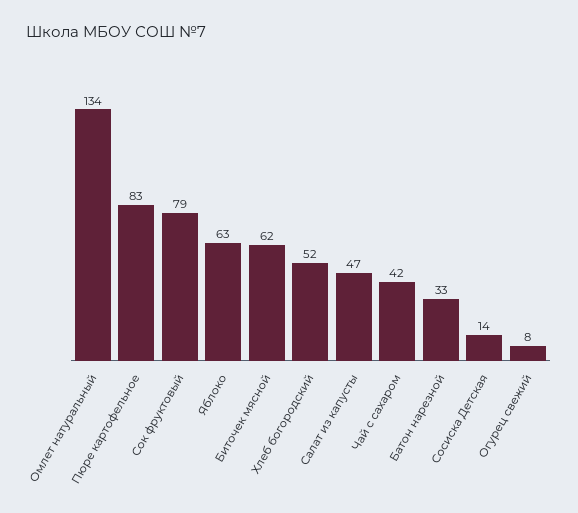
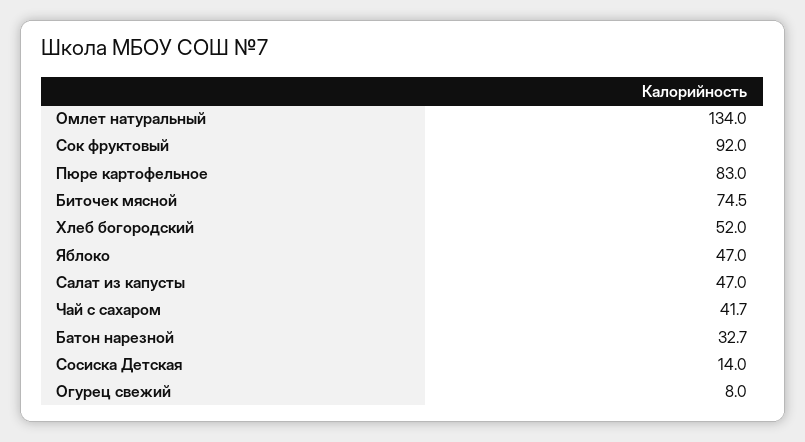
Сок фруктовый: 79 -> 92
Яблоко: 63 -> 47
Биточек мясной: 62 -> 74.5

